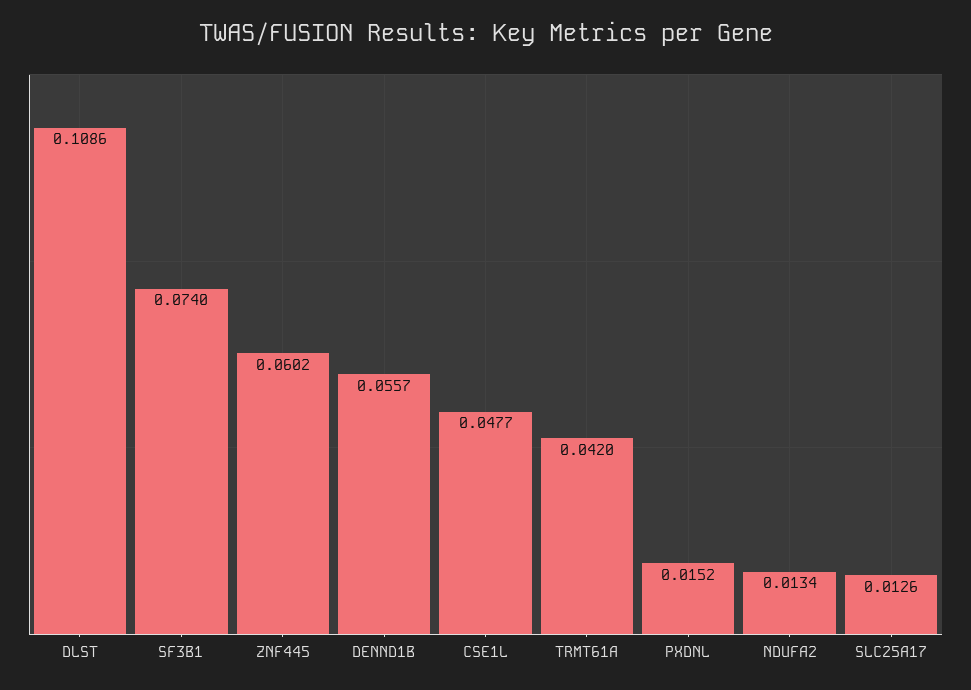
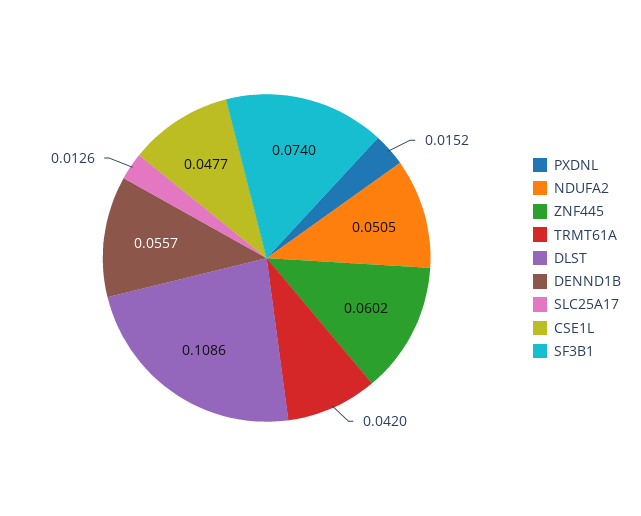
NDUFA2: 0.0134 -> 0.0505

